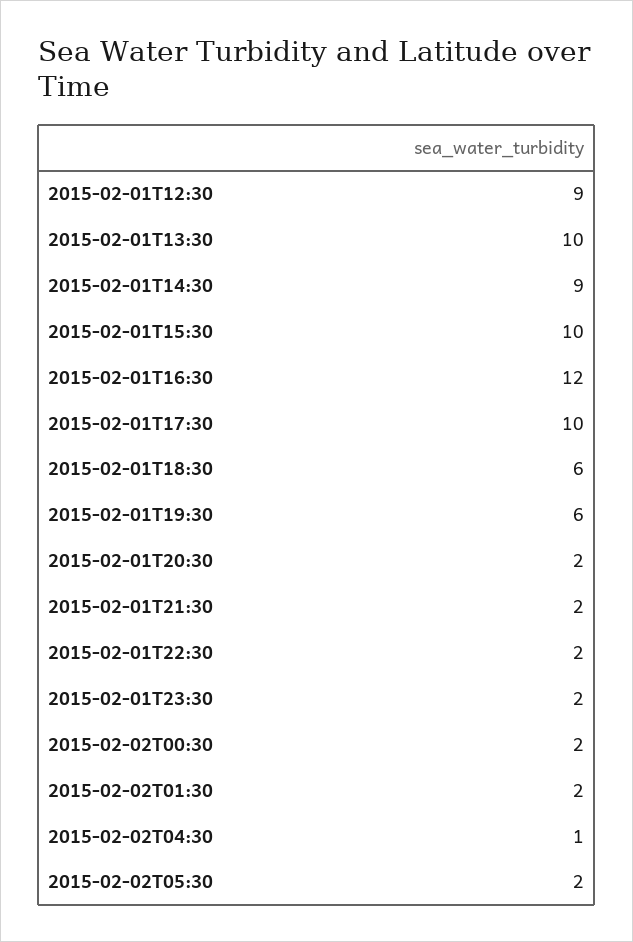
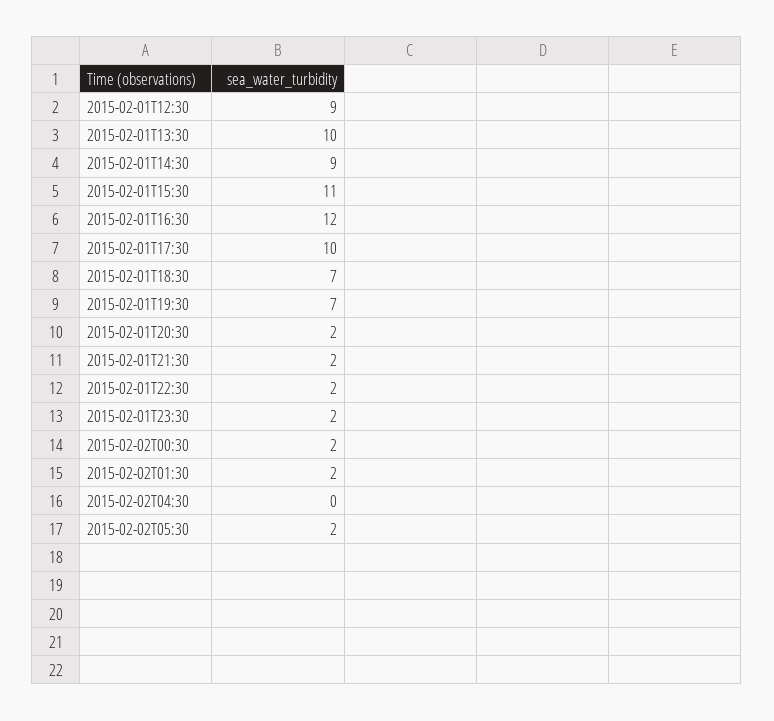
2015-02-01T15:30: 10 -> 11
2015-02-01T18:30: 6 -> 7
2015-02-01T19:30: 6 -> 7
2015-02-02T04:30: 1 -> 0

